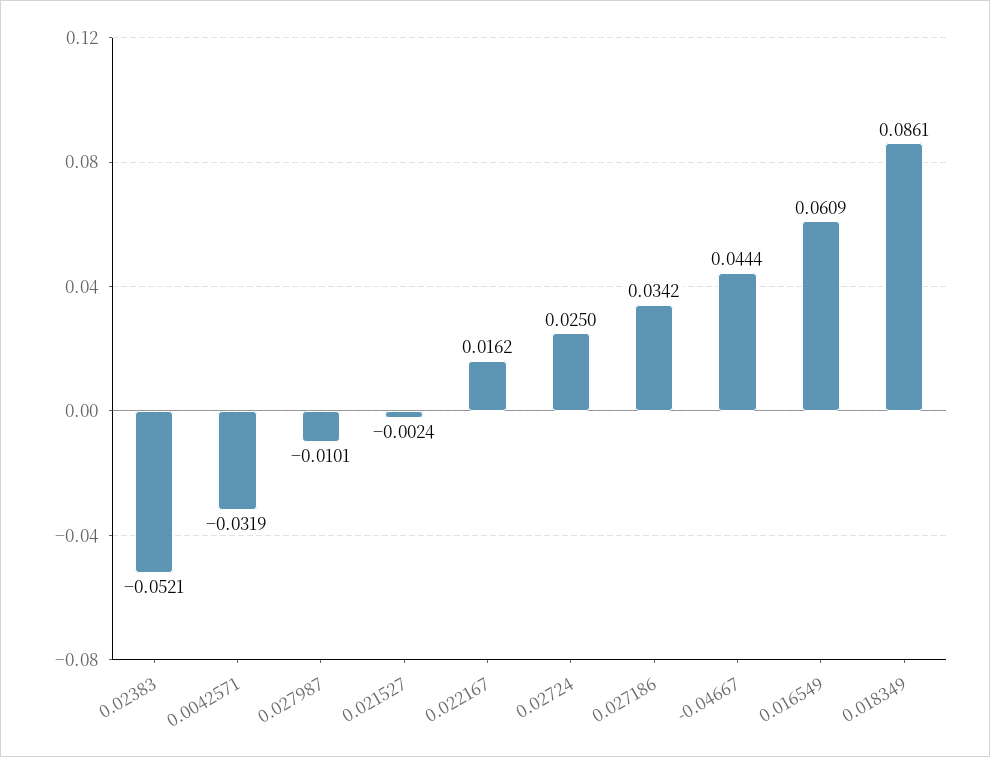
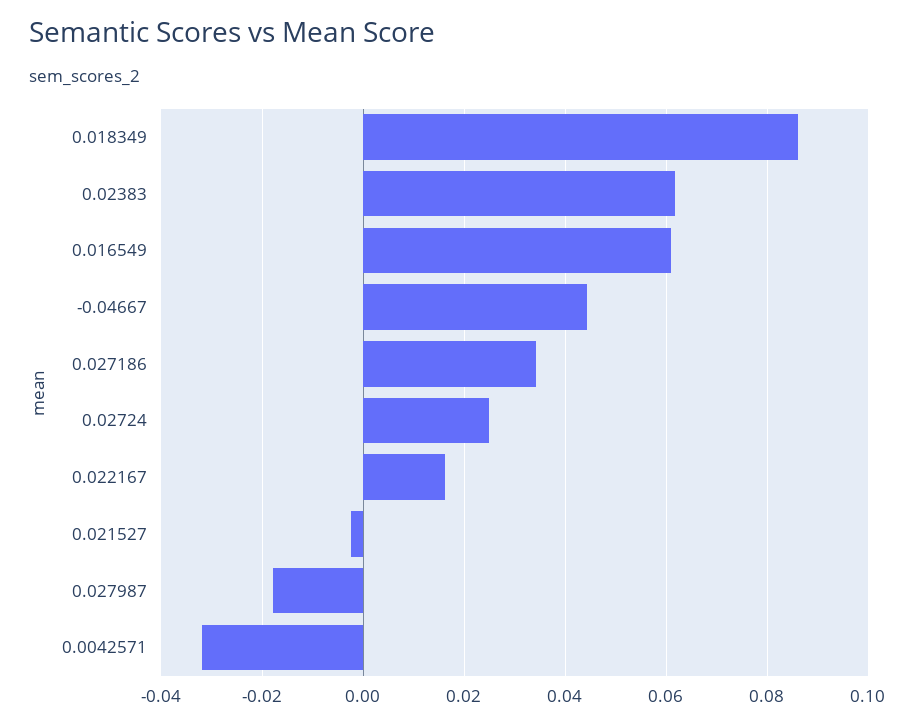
0.02383: -0.0521 -> 0.062
0.027987: -0.0101 -> -0.018

